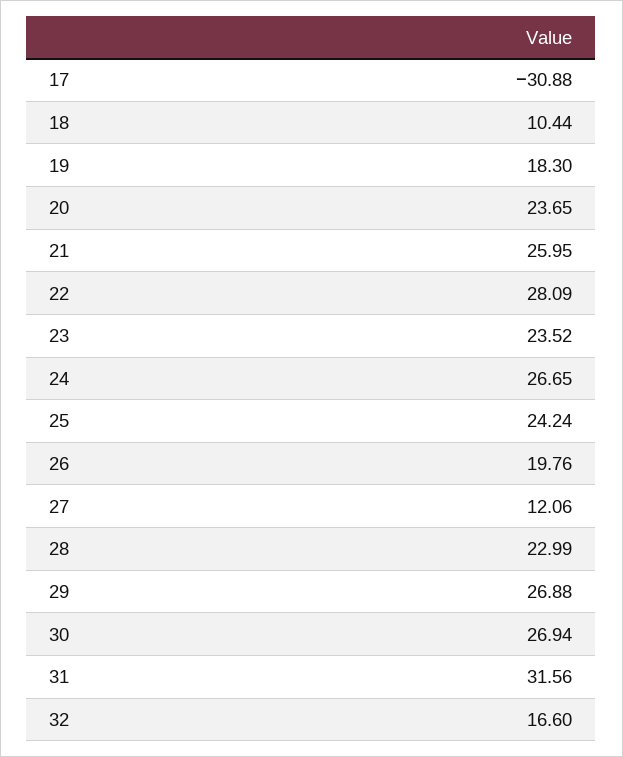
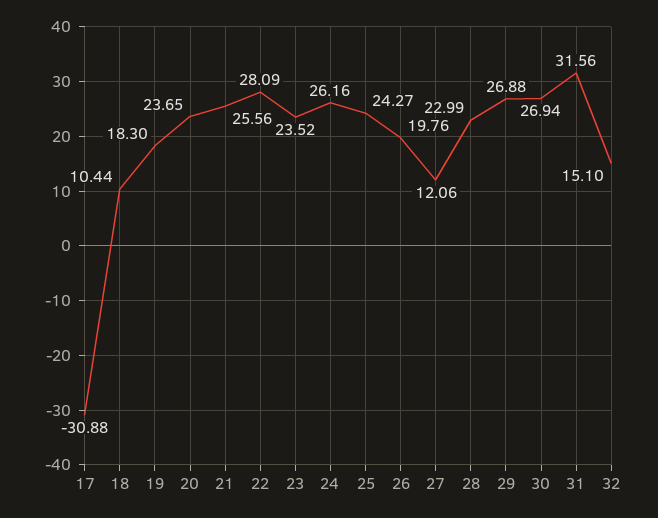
21: 25.95 -> 25.56
24: 26.65 -> 26.16
25: 24.24 -> 24.27
32: 16.6 -> 15.1

